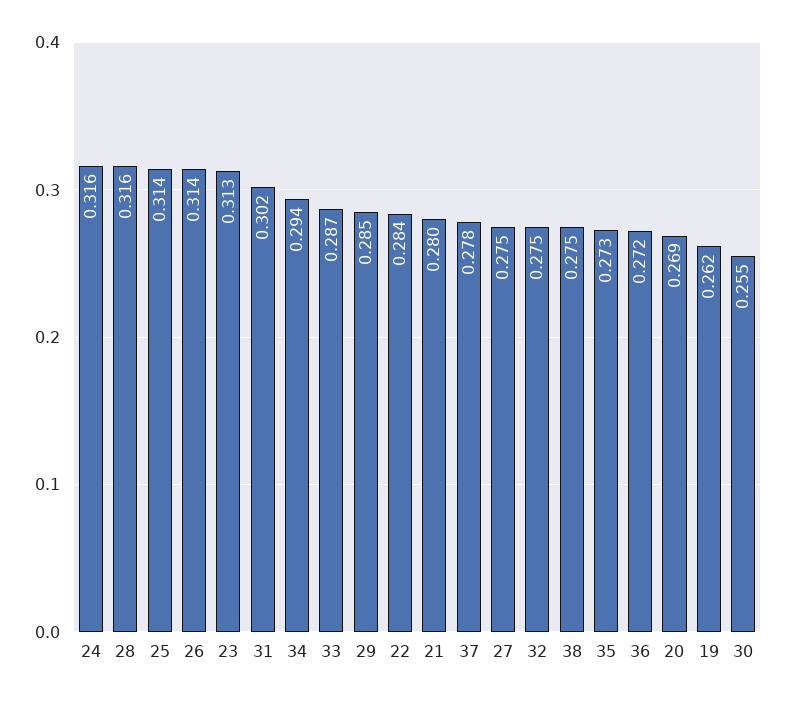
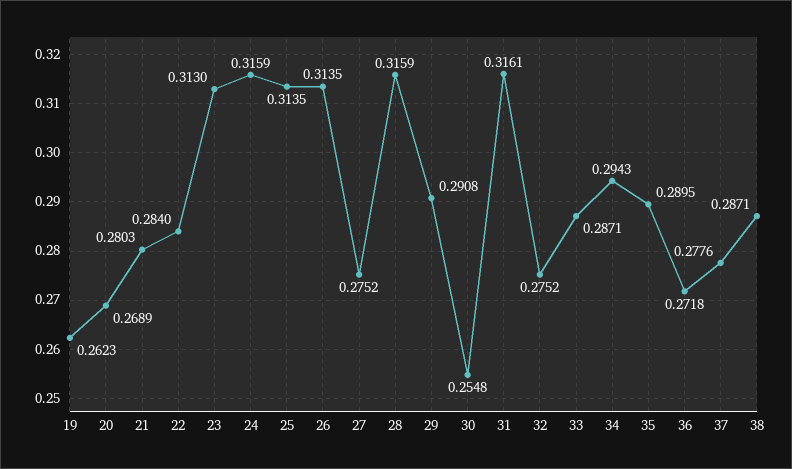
31: 0.302 -> 0.3161
29: 0.285 -> 0.2908
38: 0.275 -> 0.2871
35: 0.273 -> 0.2895

